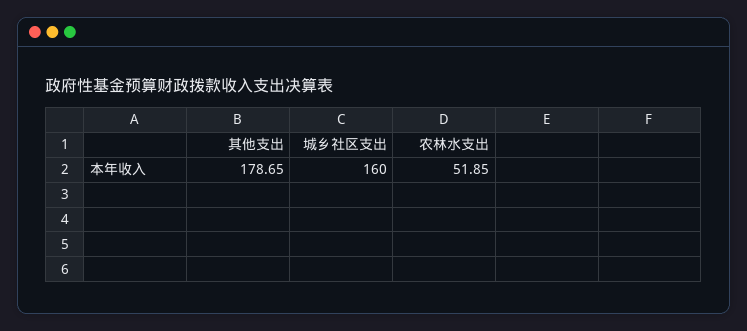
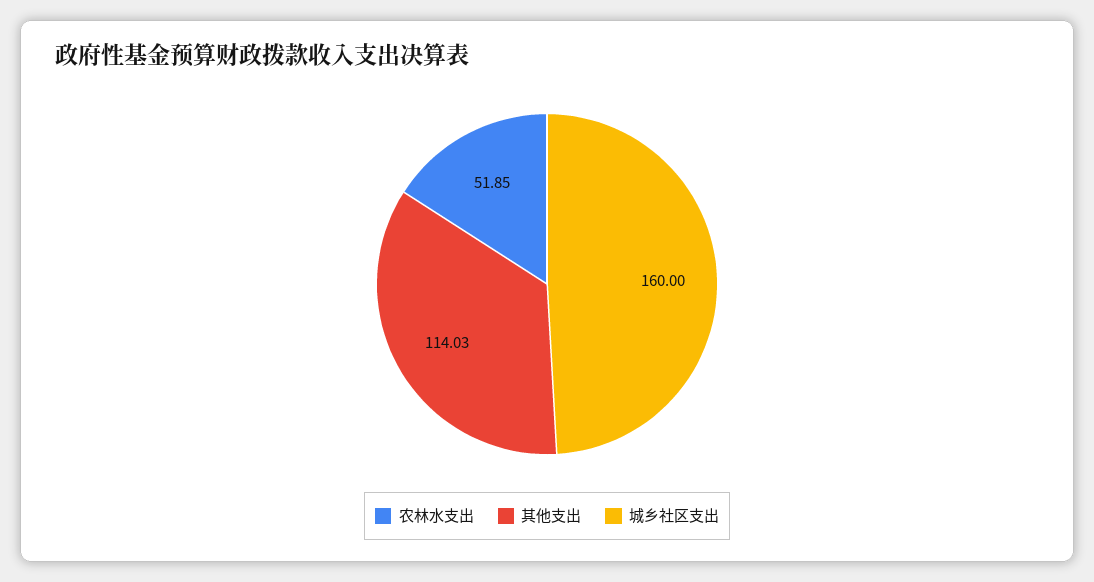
其他支出: 178.65 -> 114.03

